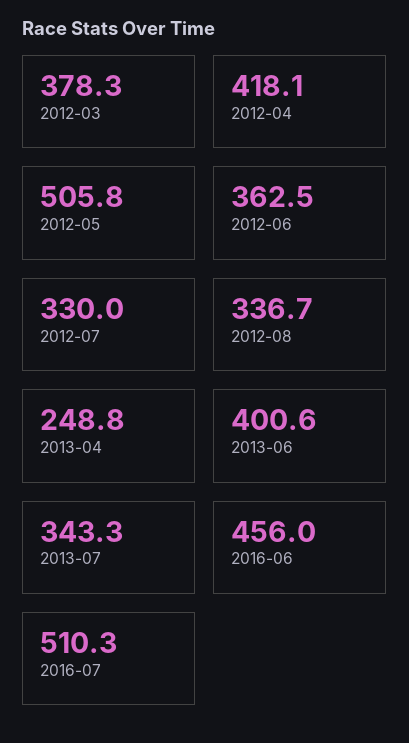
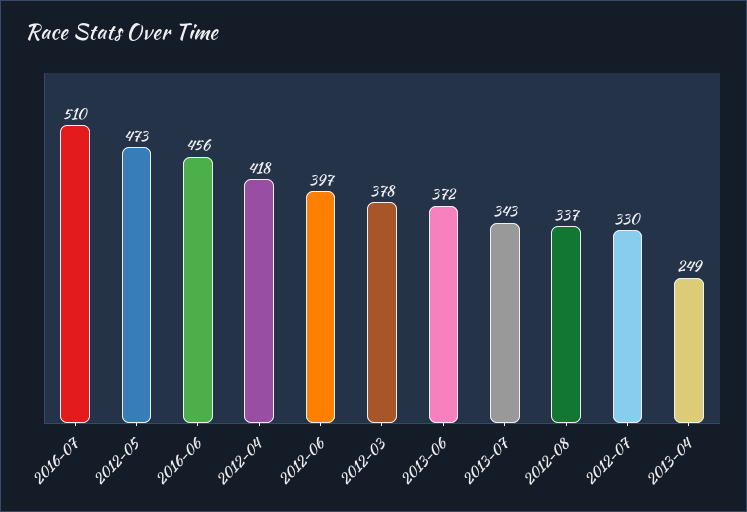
2012-05: 505.8 -> 473
2012-06: 362.5 -> 397
2013-06: 400.6 -> 372

